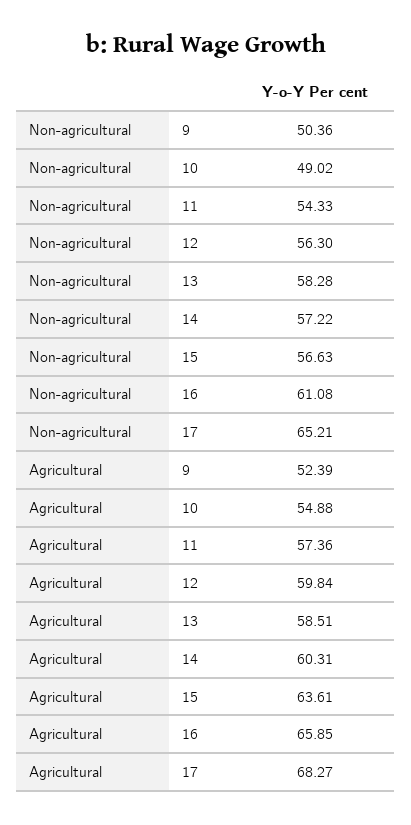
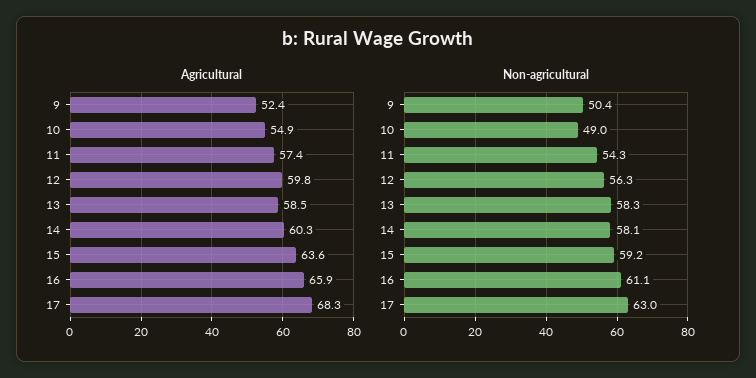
Non-agricultural, 14: 57.22 -> 58.1
Non-agricultural, 15: 56.63 -> 59.2
Non-agricultural, 17: 65.21 -> 63

